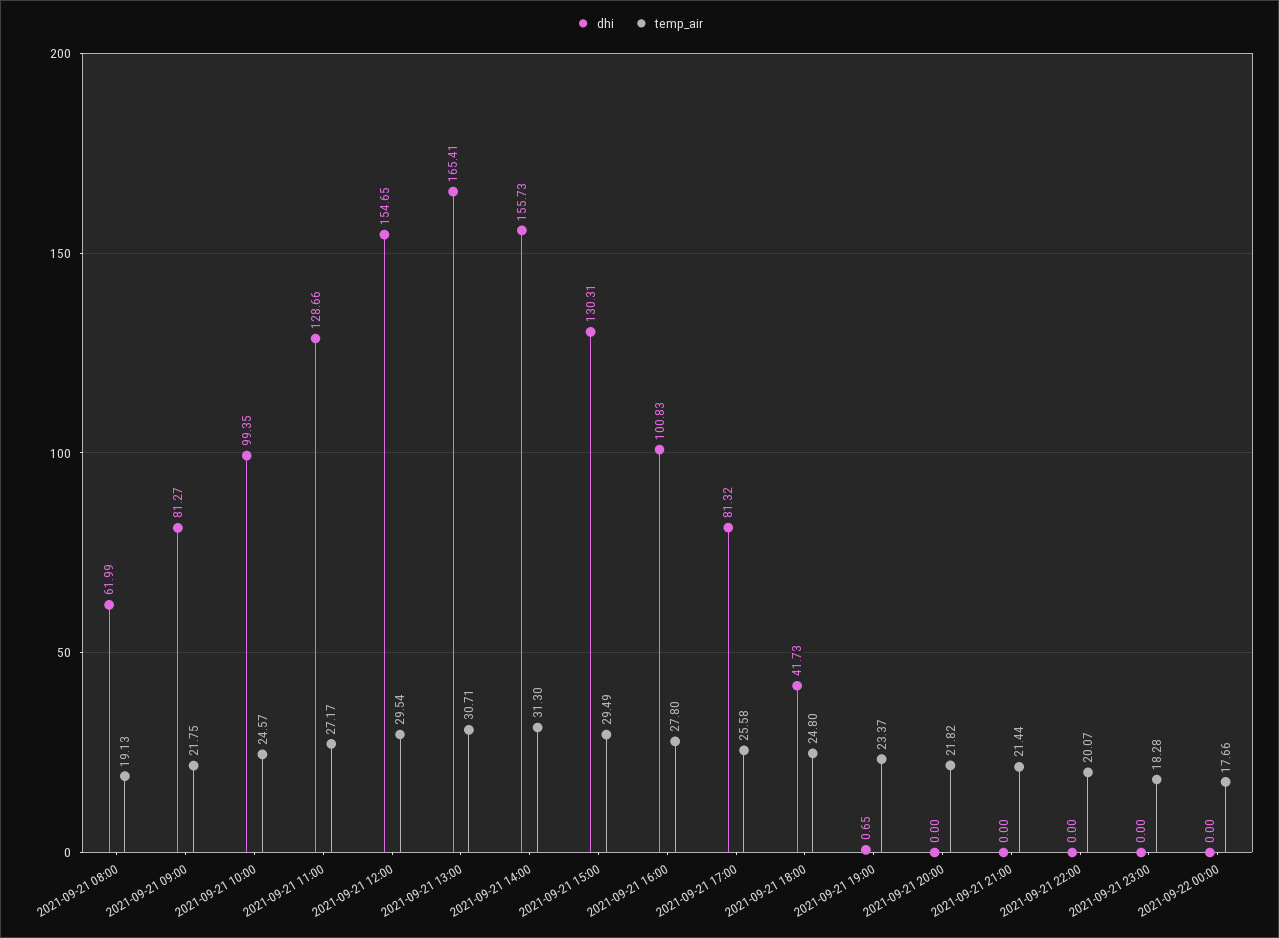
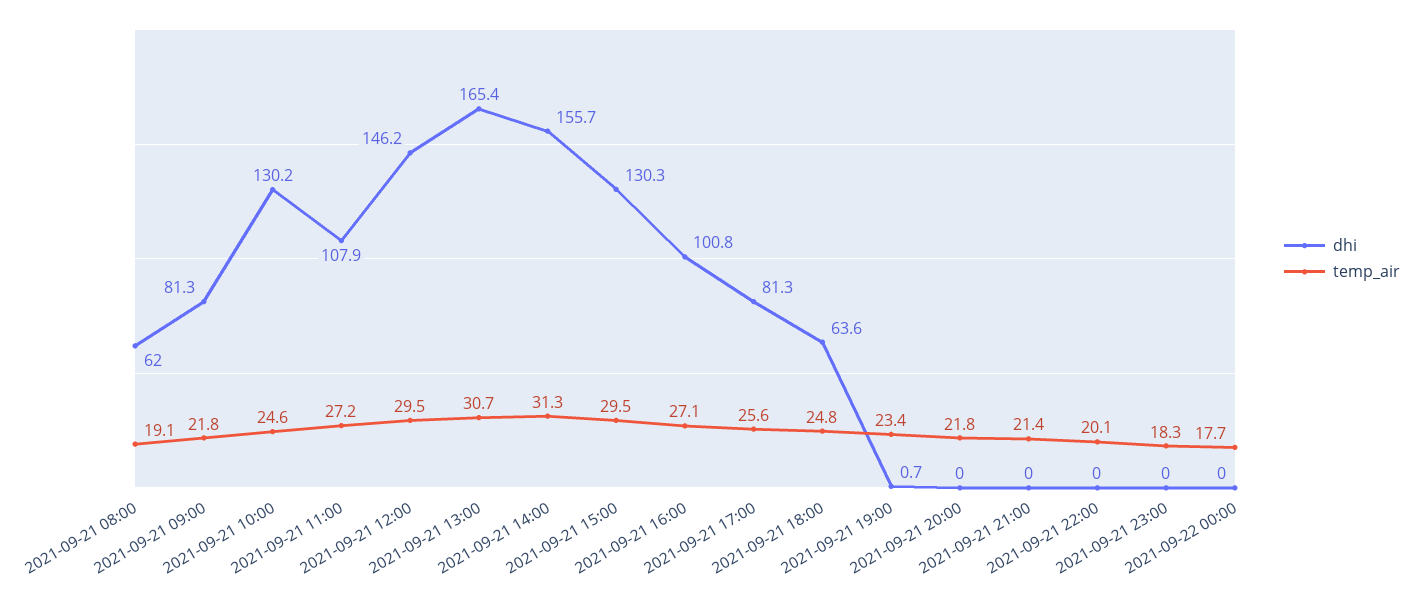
dhi, 2021-09-21 10:00: 99.35 -> 130.2
dhi, 2021-09-21 11:00: 128.66 -> 107.9
dhi, 2021-09-21 12:00: 154.65 -> 146.2
temp_air, 2021-09-21 16:00: 27.8 -> 27.1
dhi, 2021-09-21 18:00: 41.73 -> 63.6

